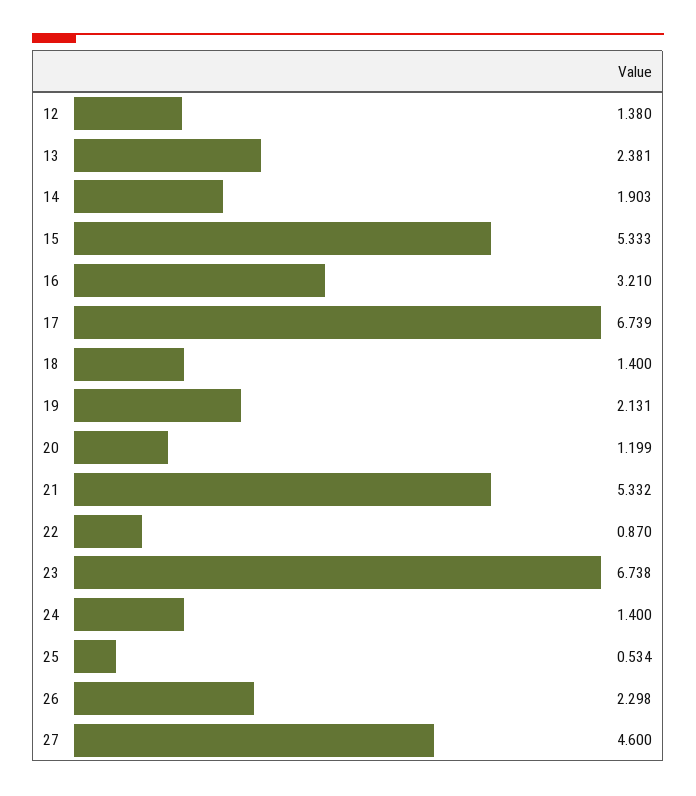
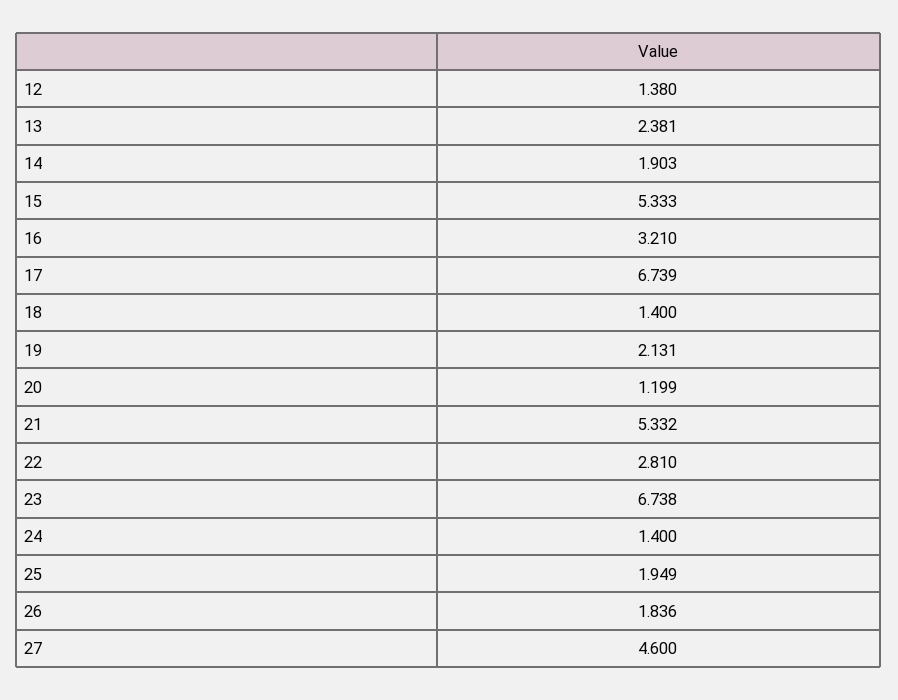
22: 0.87 -> 2.81
25: 0.534 -> 1.949
26: 2.298 -> 1.836

